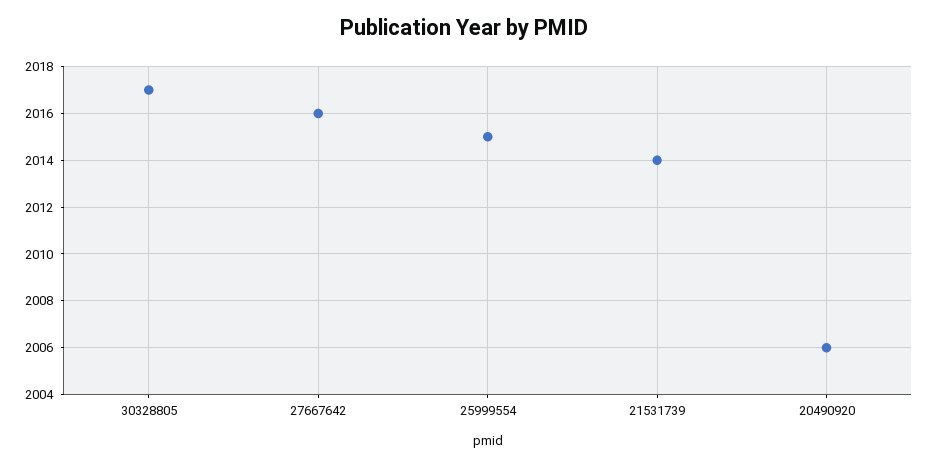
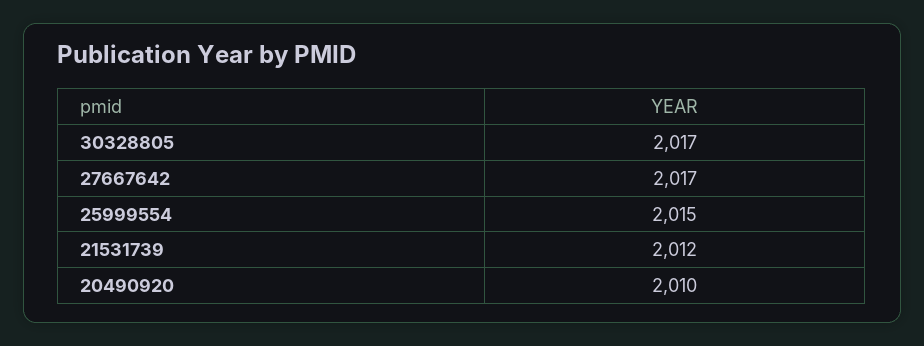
27667642: 2016 -> 2017
21531739: 2014 -> 2012
20490920: 2006 -> 2010

